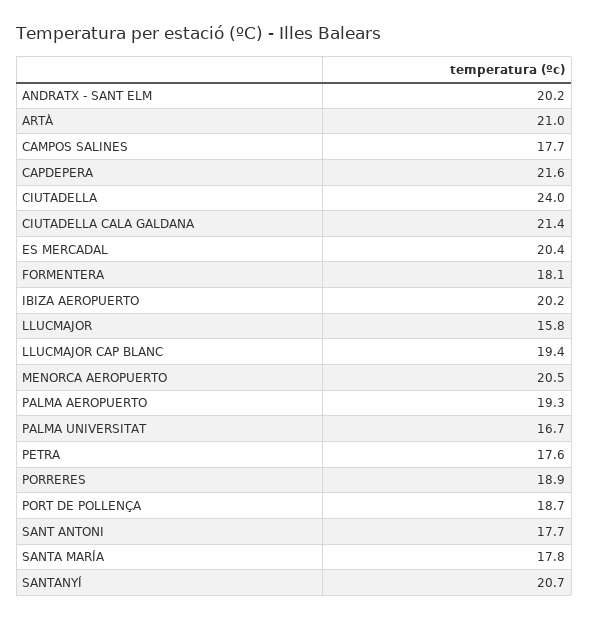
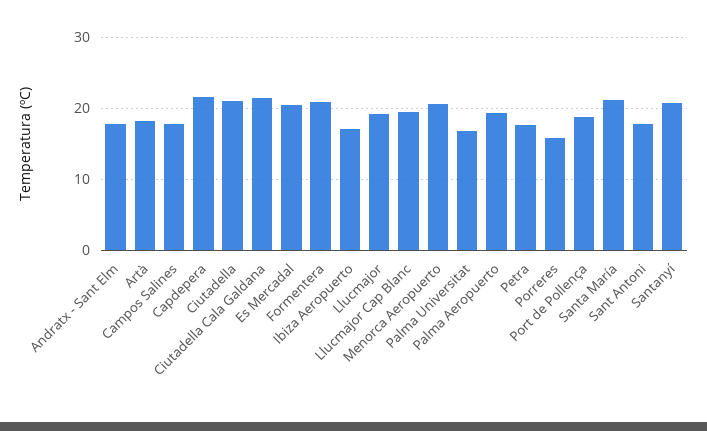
ANDRATX - SANT ELM: 20.2 -> 18
ARTÀ: 21 -> 18
CIUTADELLA: 24 -> 21
FORMENTERA: 18.1 -> 21
IBIZA AEROPUERTO: 20.2 -> 17
LLUCMAJOR: 15.8 -> 19
PORRERES: 18.9 -> 16
SANTA MARÍA: 17.8 -> 21

